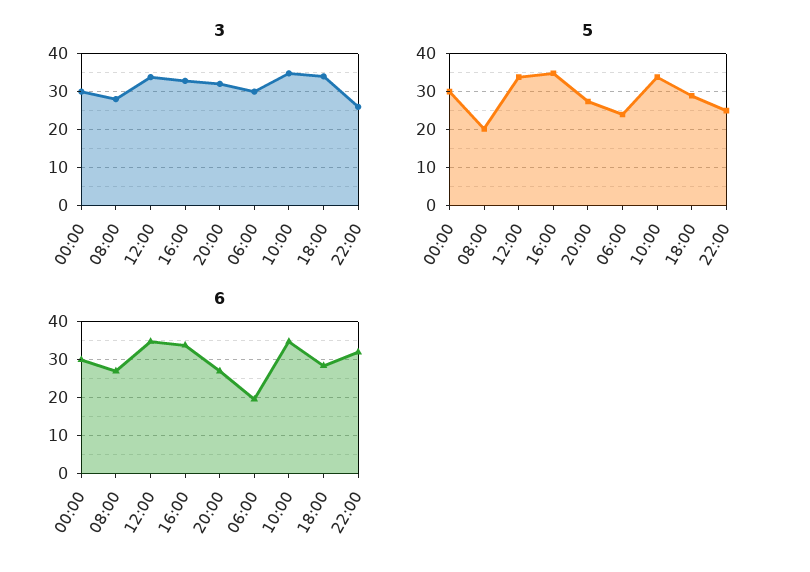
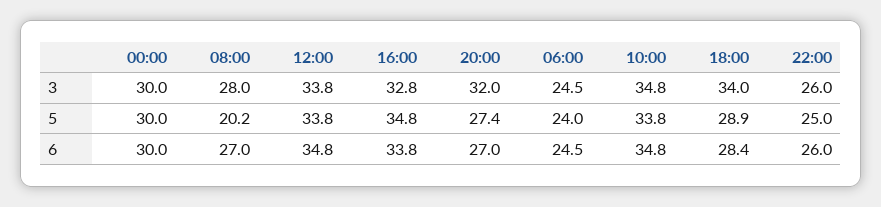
3, 06:00: 30 -> 24.5
6, 06:00: 20 -> 24.5
6, 22:00: 32 -> 26

